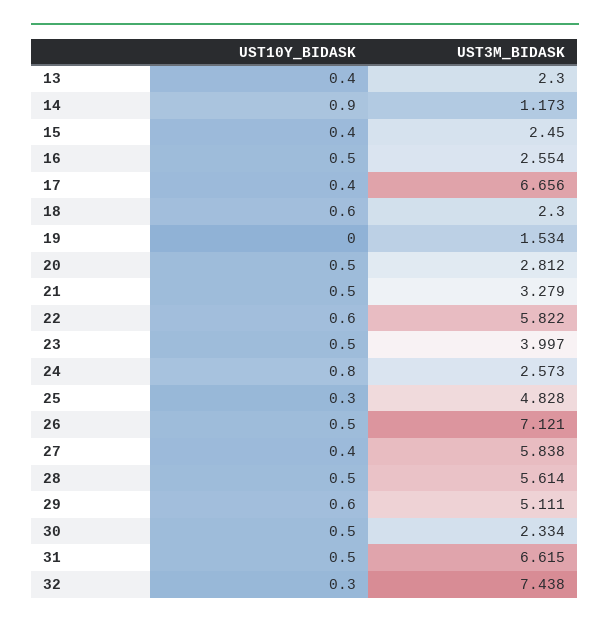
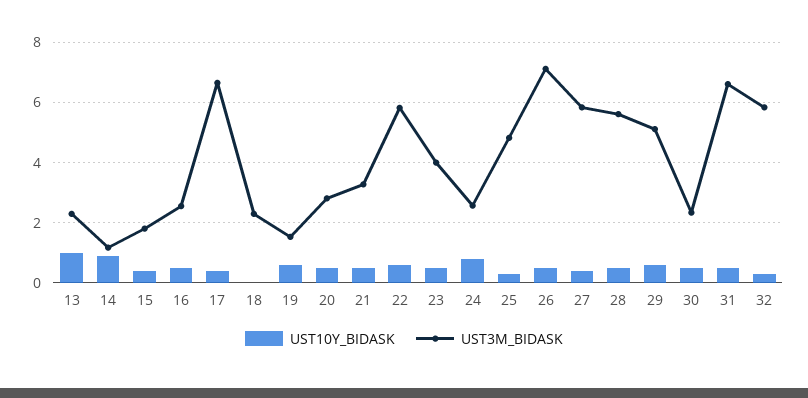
UST10Y_BIDASK, 13: 0.4 -> 1
UST3M_BIDASK, 15: 2.45 -> 1.8
UST10Y_BIDASK, 18: 0.6 -> 0
UST10Y_BIDASK, 19: 0 -> 0.6
UST3M_BIDASK, 32: 7.438 -> 5.8

